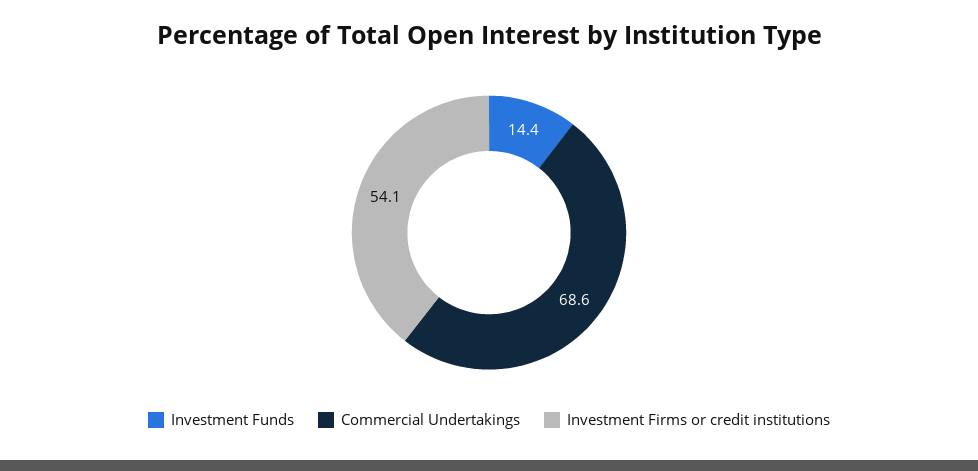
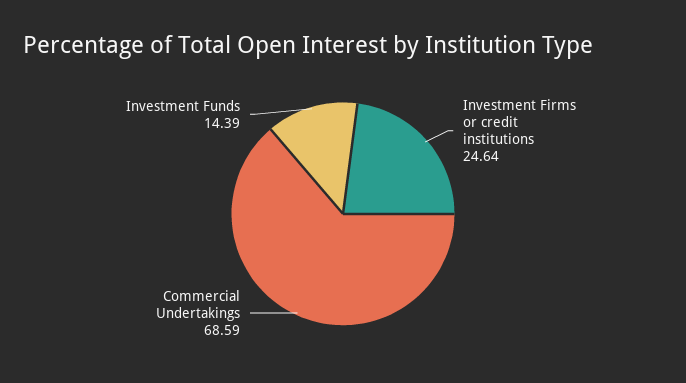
Investment Firms or credit institutions: 54.1 -> 24.64

